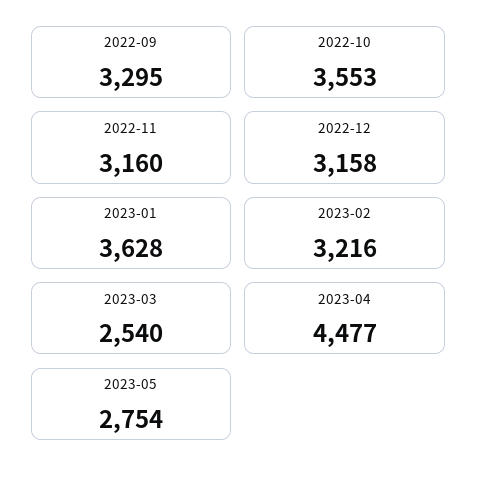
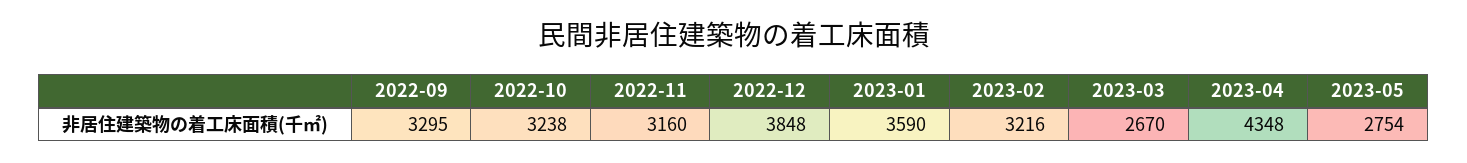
2022-10: 3553 -> 3238
2022-12: 3158 -> 3848
2023-01: 3628 -> 3590
2023-03: 2540 -> 2670
2023-04: 4477 -> 4348

